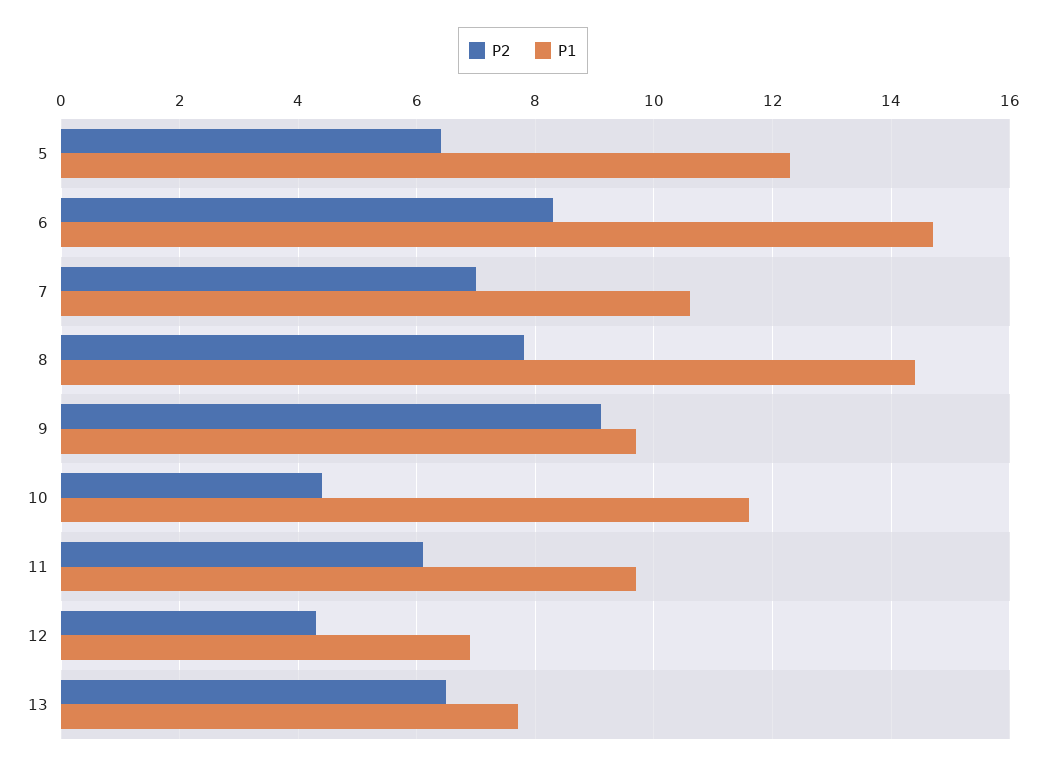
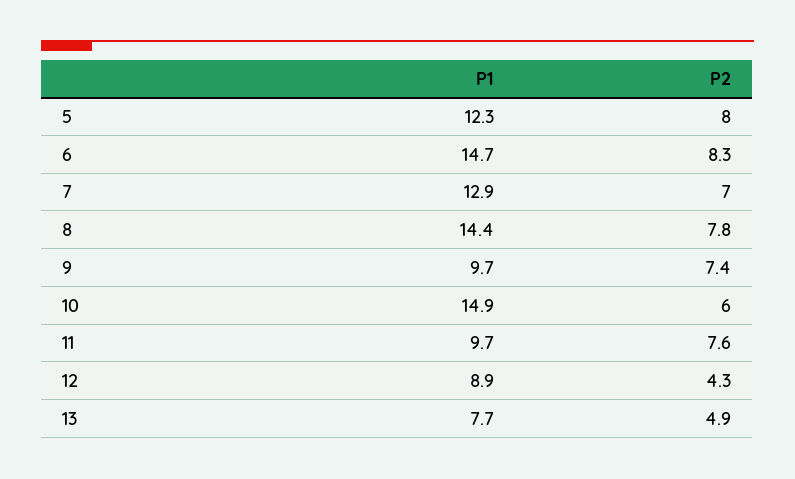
P2, 5: 6.5 -> 8
P1, 7: 10.5 -> 12.9
P2, 9: 9 -> 7.4
P2, 10: 4.5 -> 6
P1, 10: 11.5 -> 14.9
P2, 11: 6 -> 7.6
P1, 12: 7 -> 8.9
P2, 13: 6.5 -> 4.9

